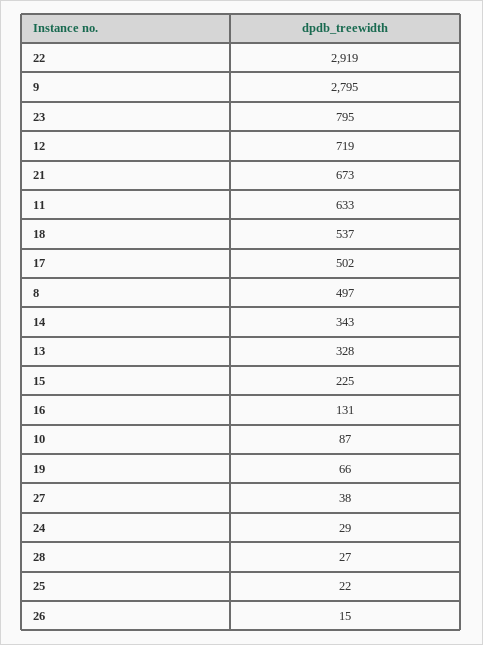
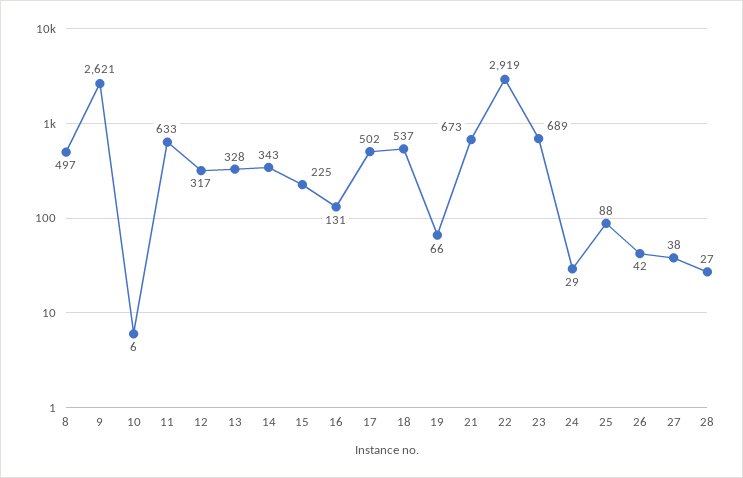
9: 2795 -> 2621
23: 795 -> 689
12: 719 -> 317
10: 87 -> 6
25: 22 -> 88
26: 15 -> 42

